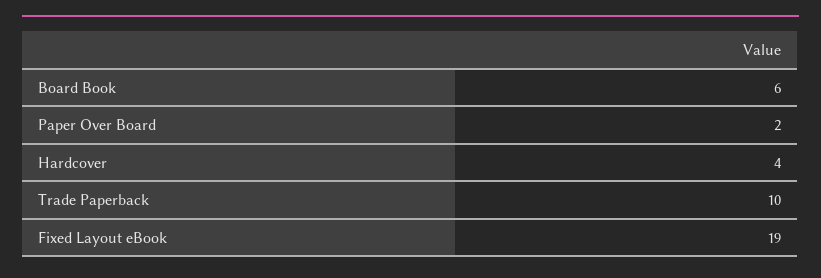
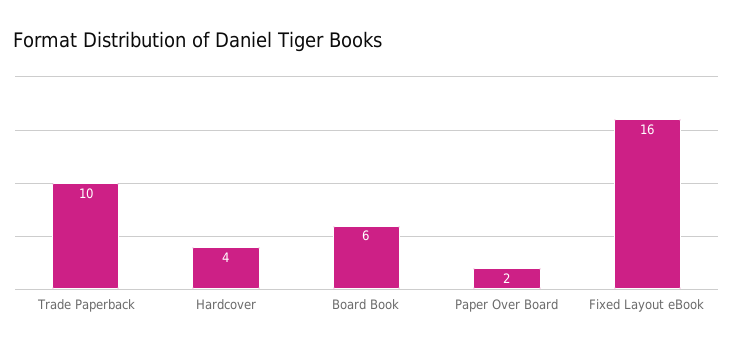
Fixed Layout eBook: 19 -> 16

